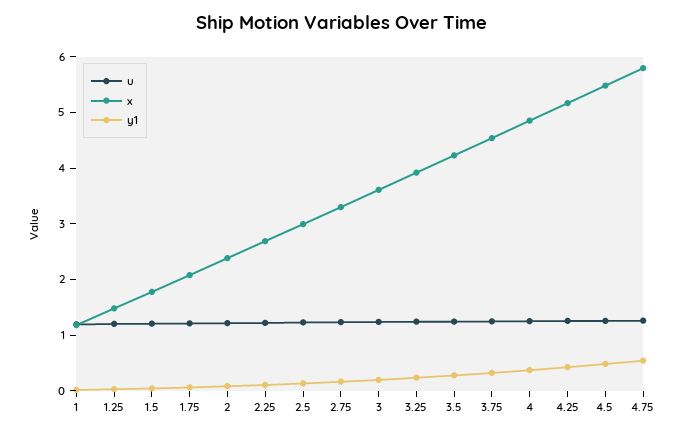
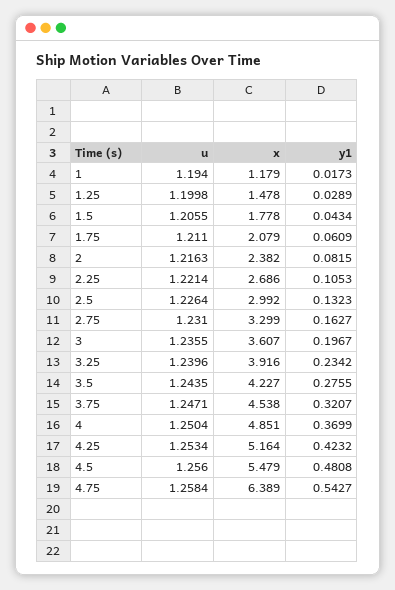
x, 4.75: 5.8 -> 6.389

